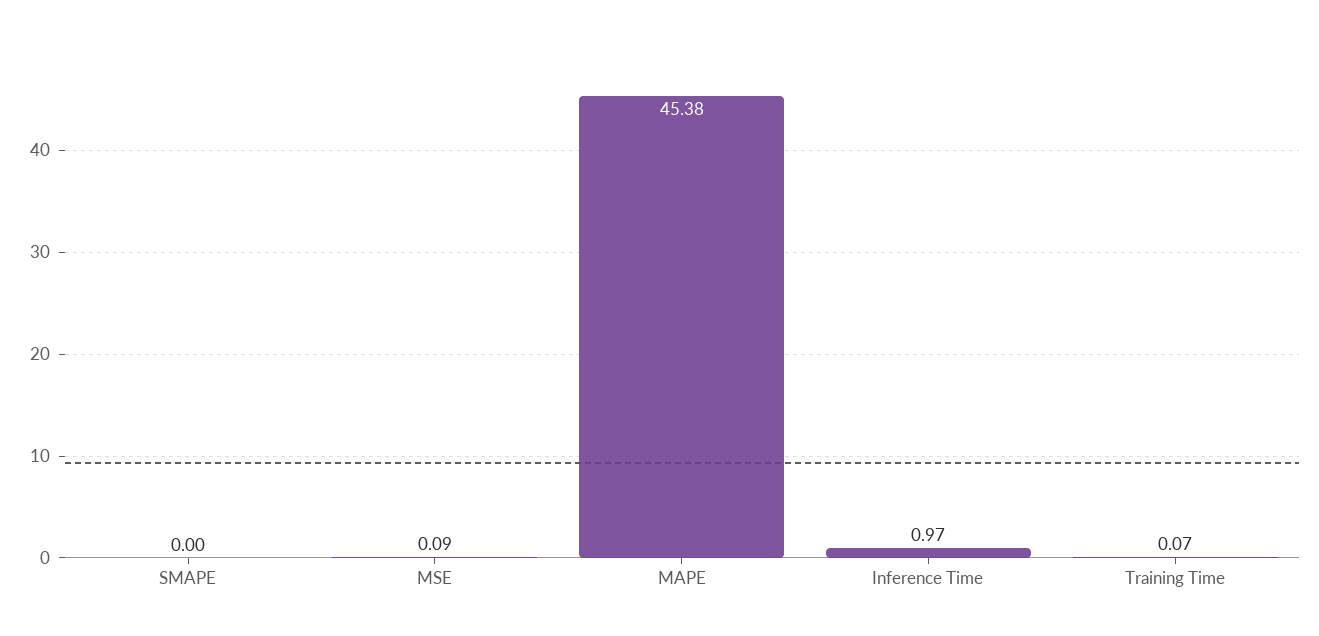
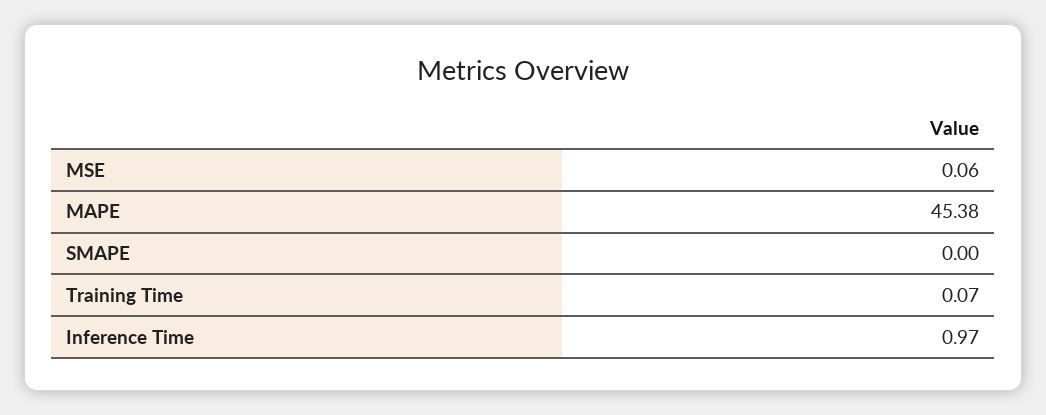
MSE: 0.09 -> 0.06

